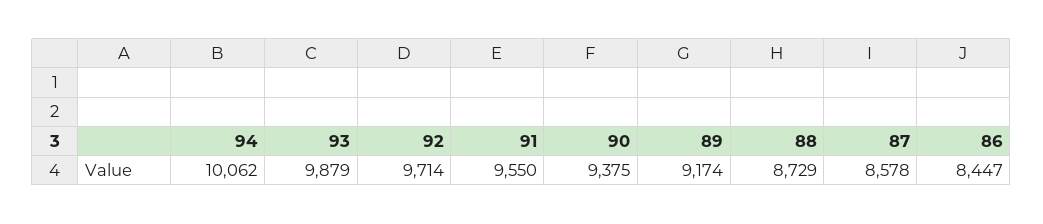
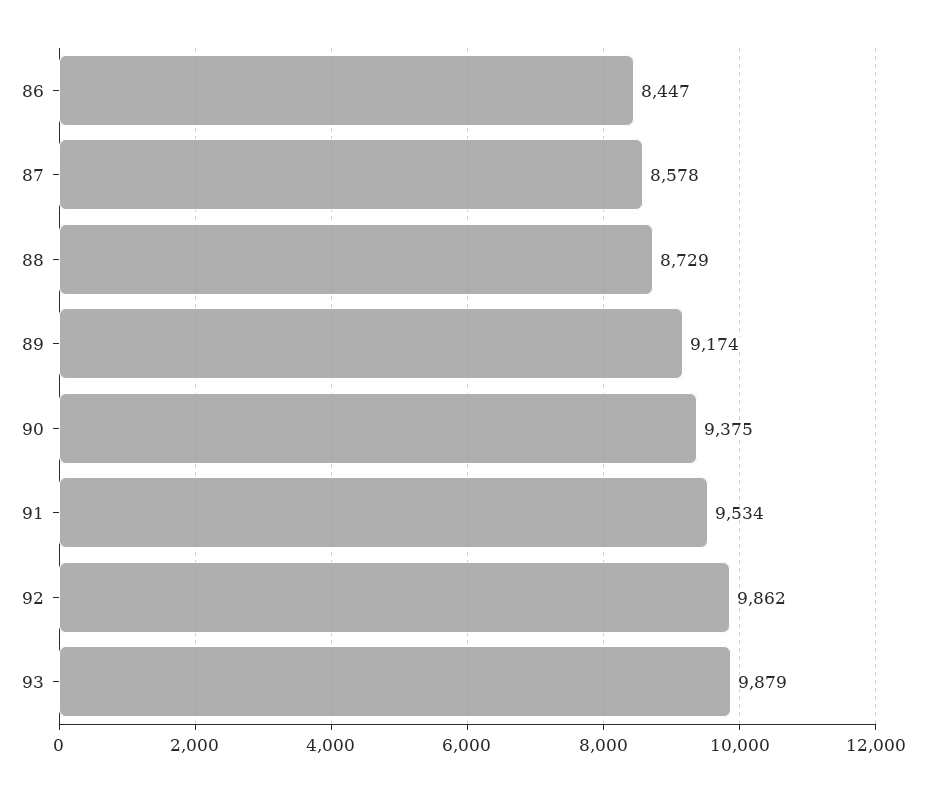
94: 10062 -> none
92: 9714 -> 9862
91: 9550 -> 9534

